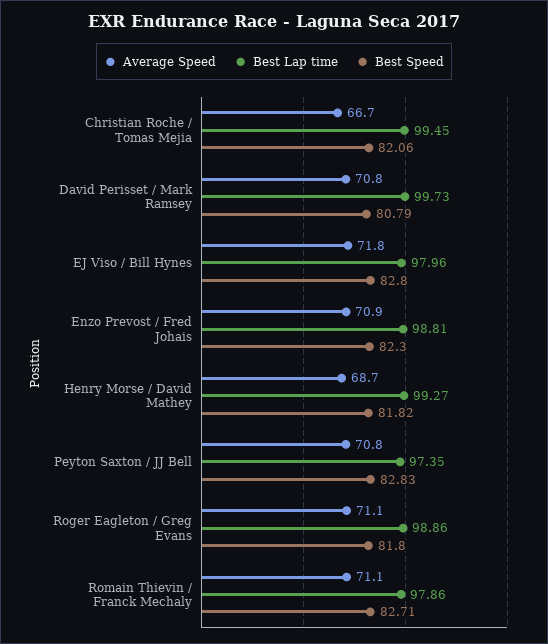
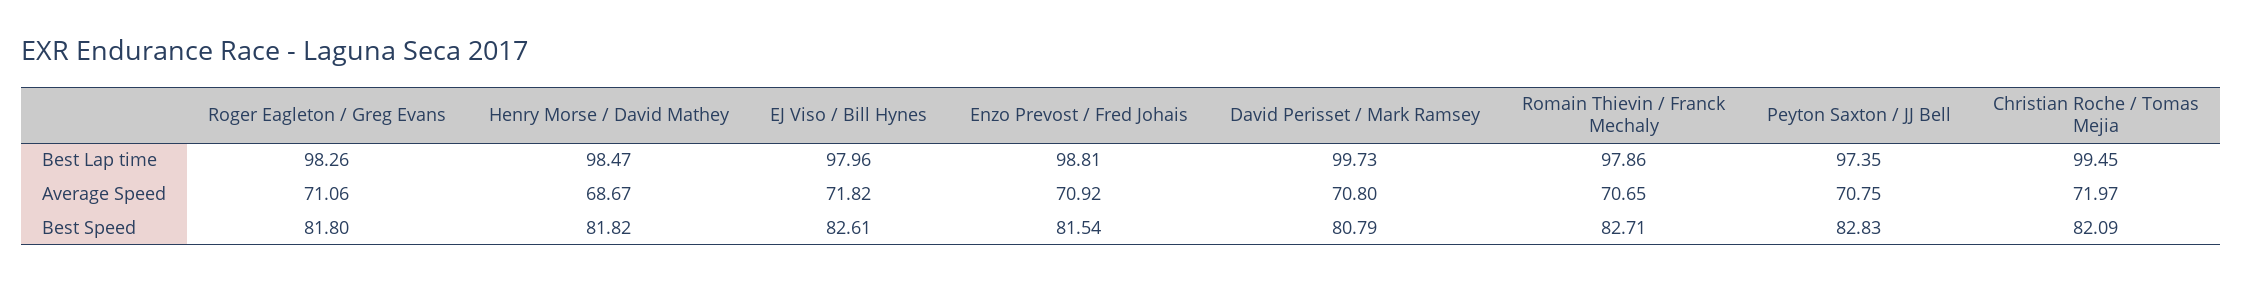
Average Speed, Christian Roche / Tomas Mejia: 66.7 -> 71.97
Best Speed, Christian Roche / Tomas Mejia: 82.06 -> 82.09
Best Speed, EJ Viso / Bill Hynes: 82.8 -> 82.61
Best Speed, Enzo Prevost / Fred Johais: 82.3 -> 81.54
Best Lap time, Henry Morse / David Mathey: 99.27 -> 98.47
Best Lap time, Roger Eagleton / Greg Evans: 98.86 -> 98.26
Average Speed, Romain Thievin / Franck Mechaly: 71.1 -> 70.65

